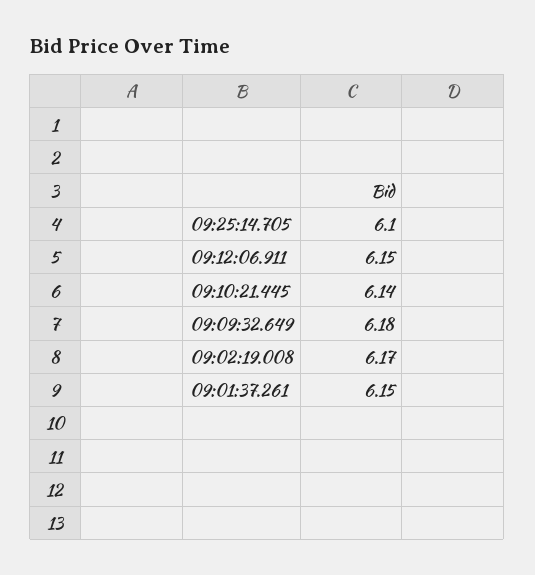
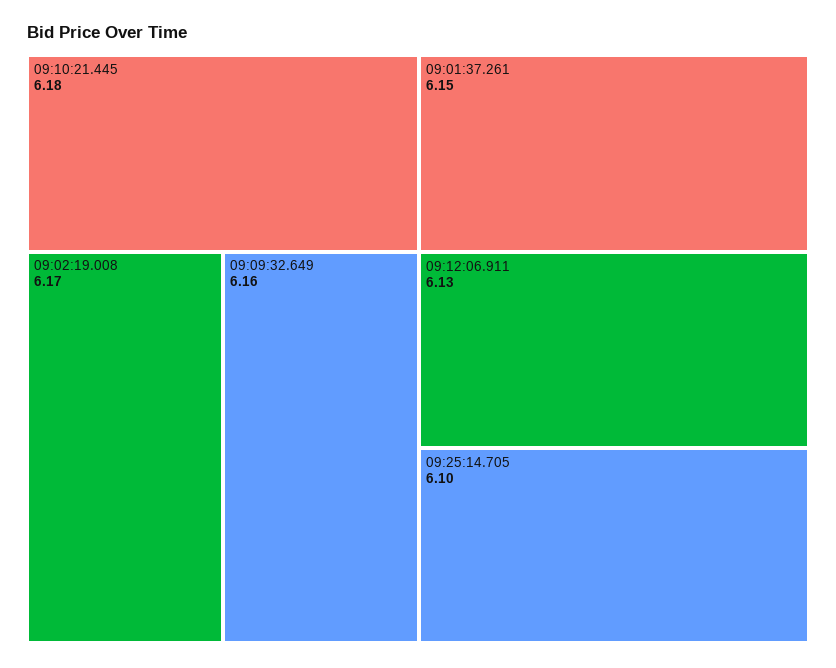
09:12:06.911: 6.15 -> 6.13
09:10:21.445: 6.14 -> 6.18
09:09:32.649: 6.18 -> 6.16

